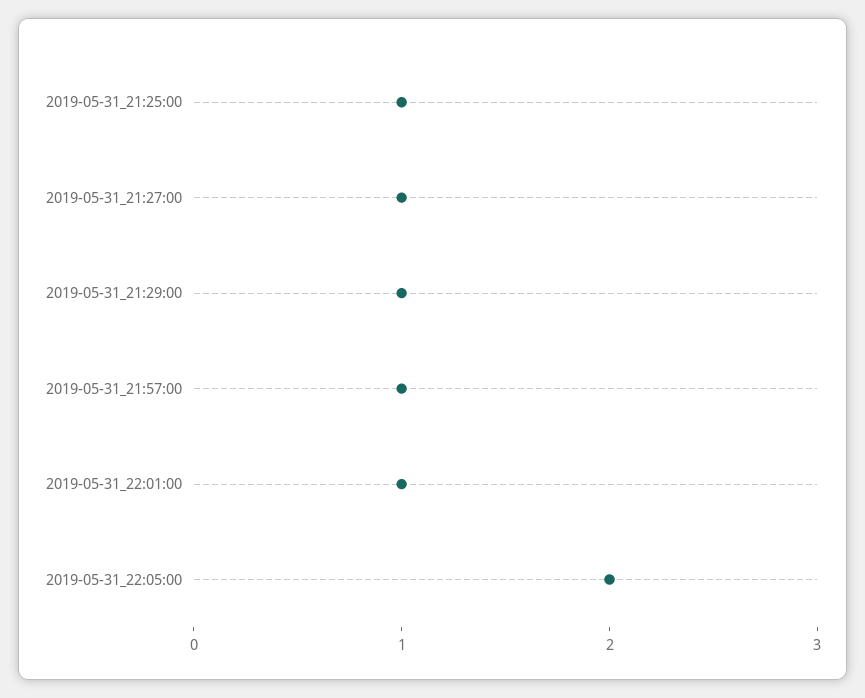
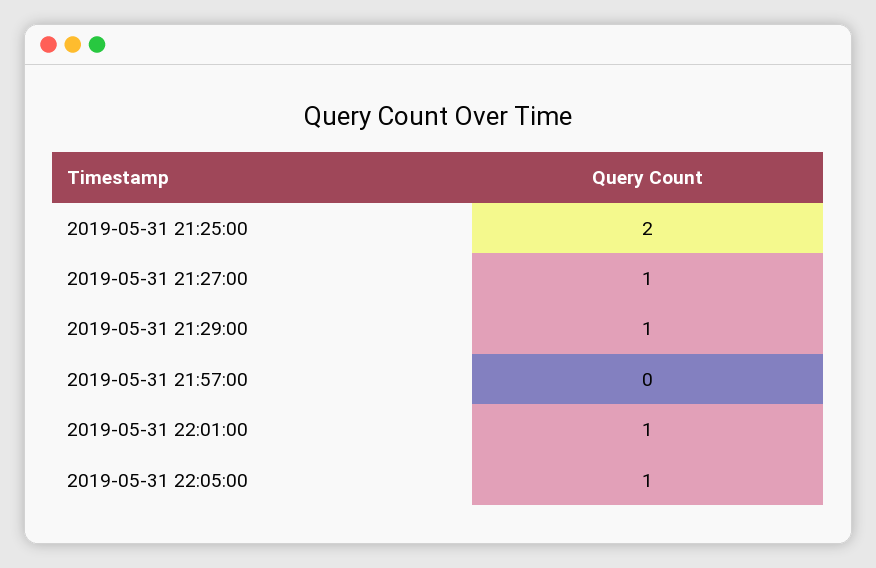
2019-05-31_21:25:00: 1 -> 2
2019-05-31_21:57:00: 1 -> 0
2019-05-31_22:05:00: 2 -> 1

